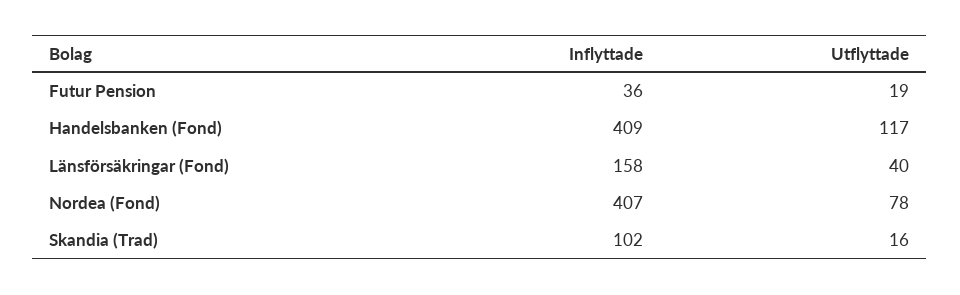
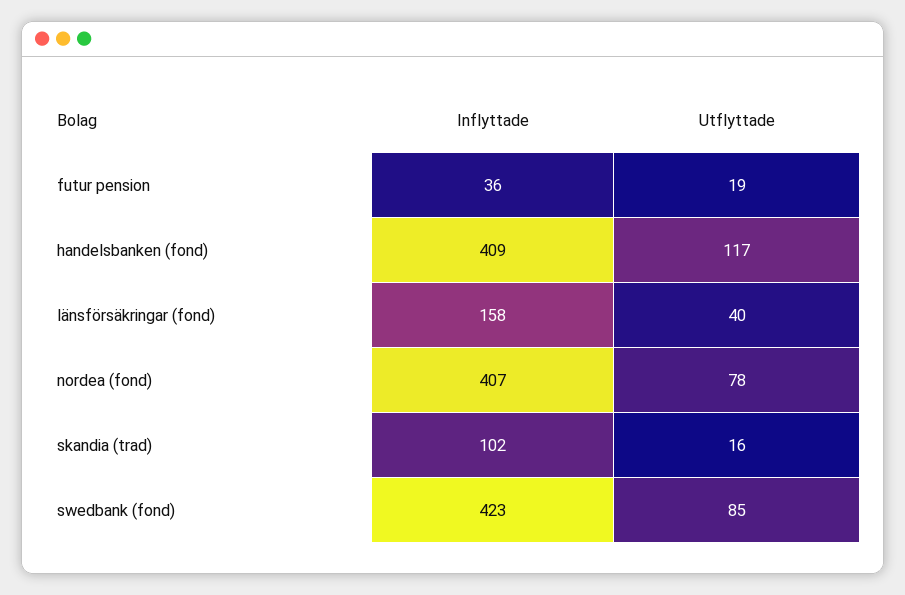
Inflyttade, swedbank (fond): none -> 423
Utflyttade, swedbank (fond): none -> 85

